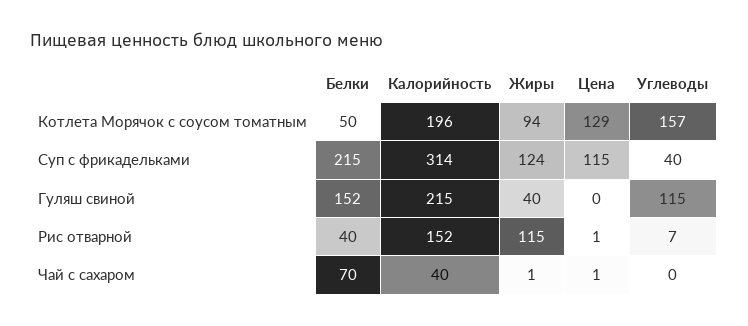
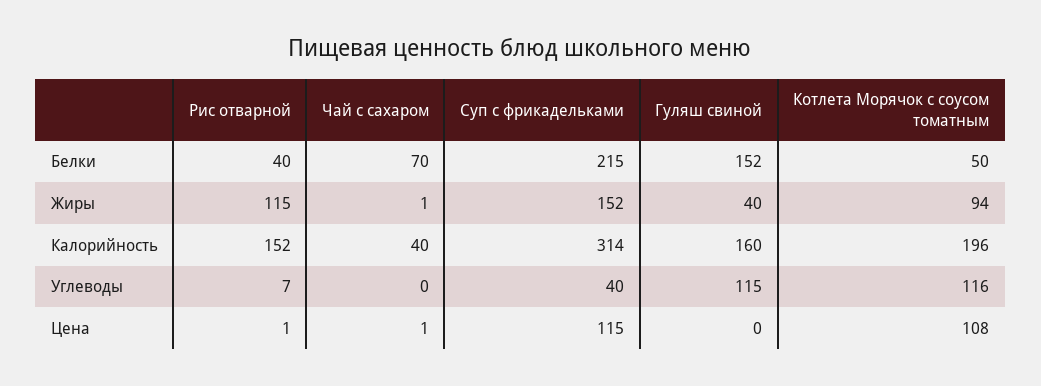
Цена, Котлета Морячок с соусом томатным: 129 -> 108
Углеводы, Котлета Морячок с соусом томатным: 157 -> 116
Жиры, Суп с фрикадельками: 124 -> 152
Калорийность, Гуляш свиной: 215 -> 160

